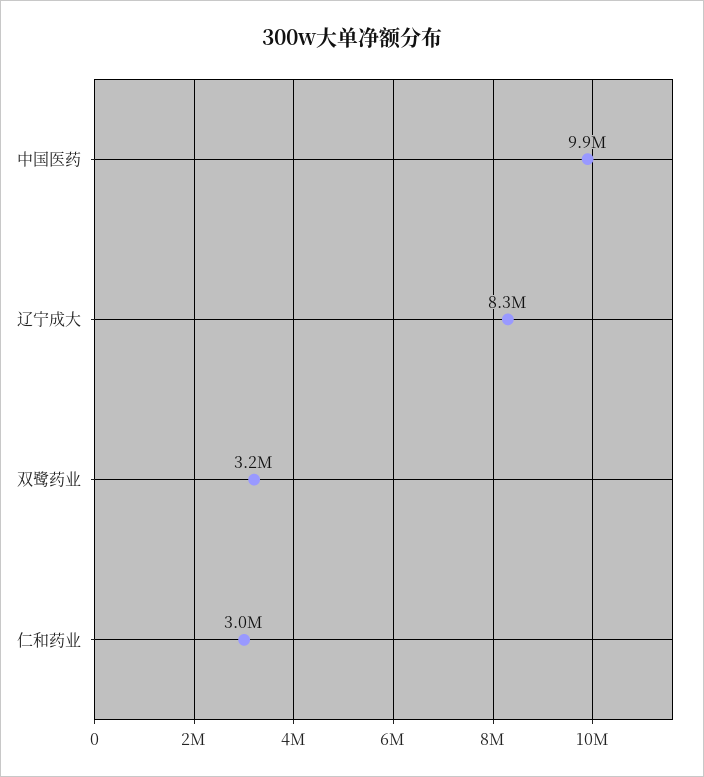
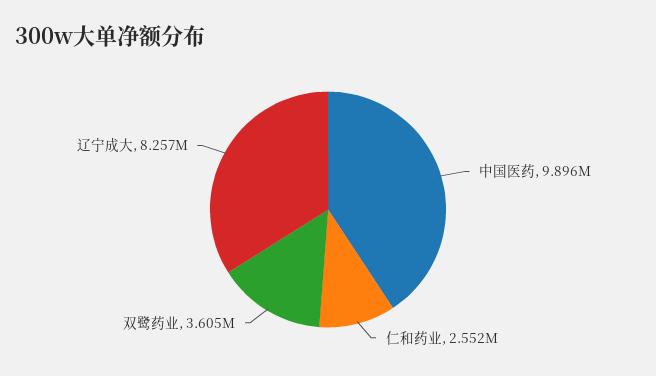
双鹭药业: 3200000 -> 3605000
仁和药业: 3000000 -> 2552000

